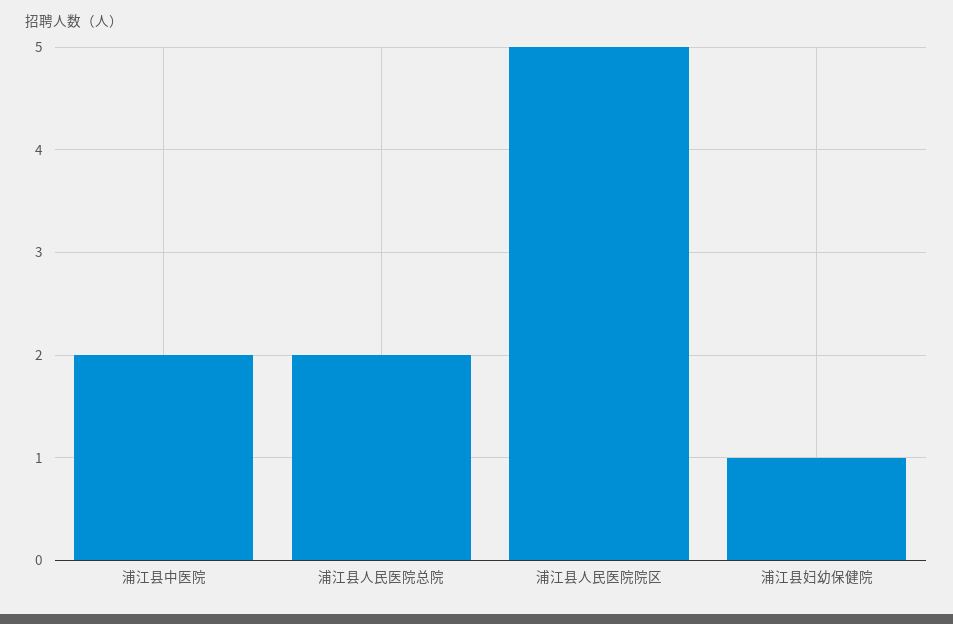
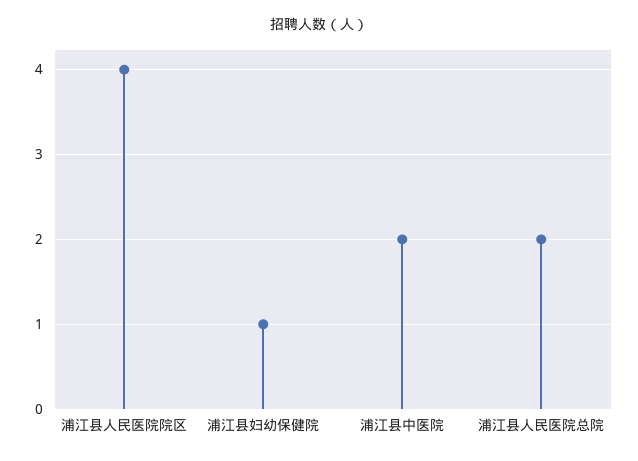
浦江县人民医院院区: 5 -> 4

